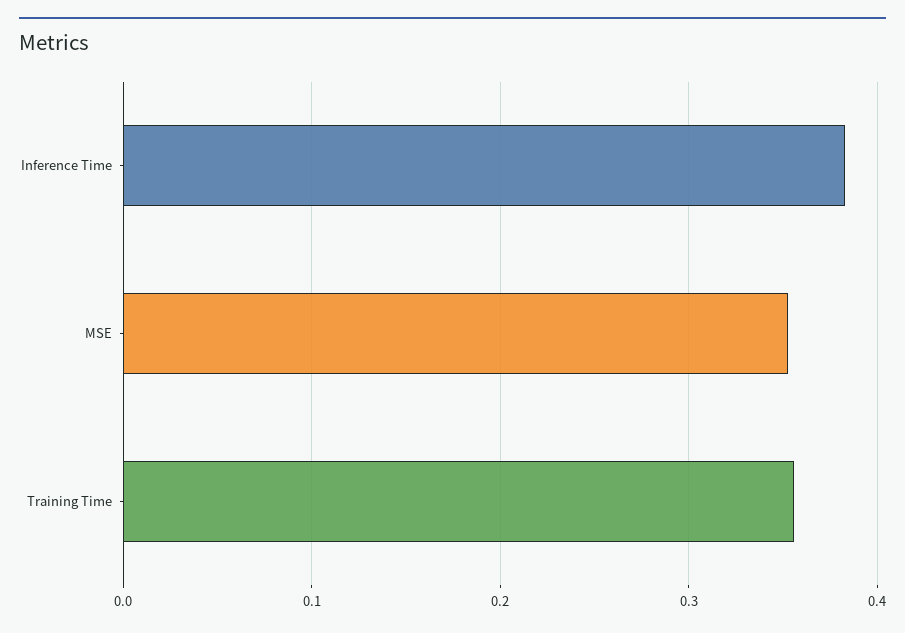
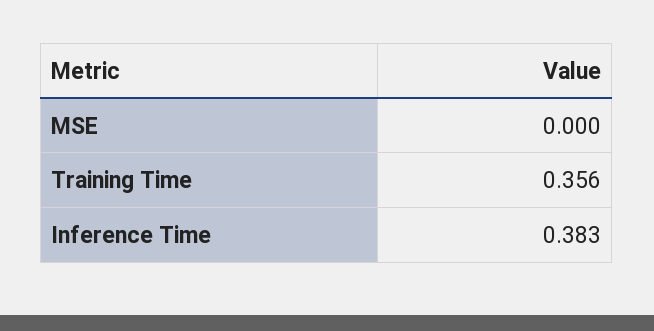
MSE: 0.35 -> 0

